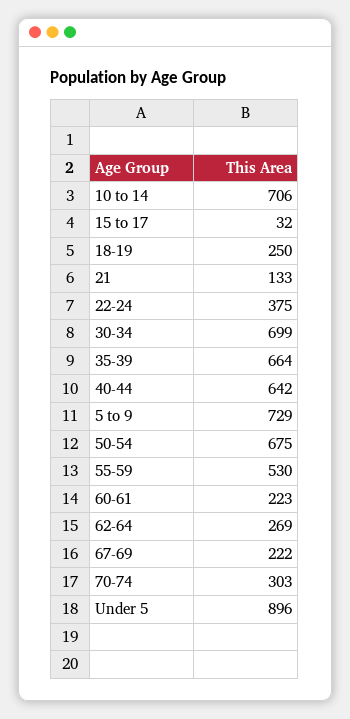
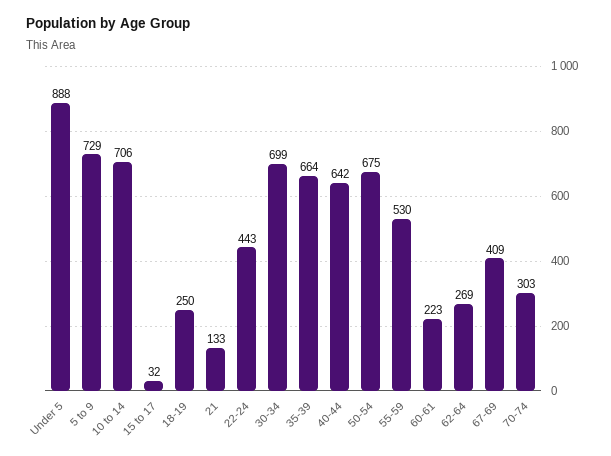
22-24: 375 -> 443
67-69: 222 -> 409
Under 5: 896 -> 888

